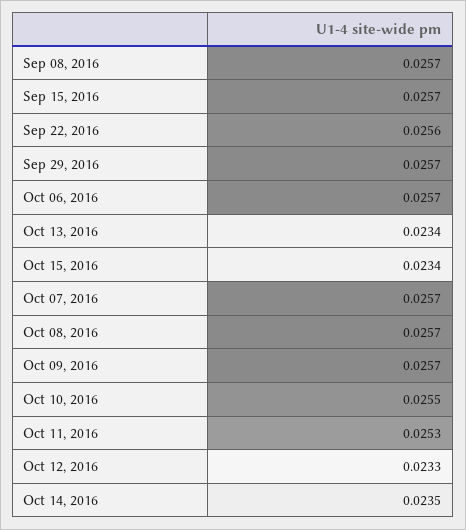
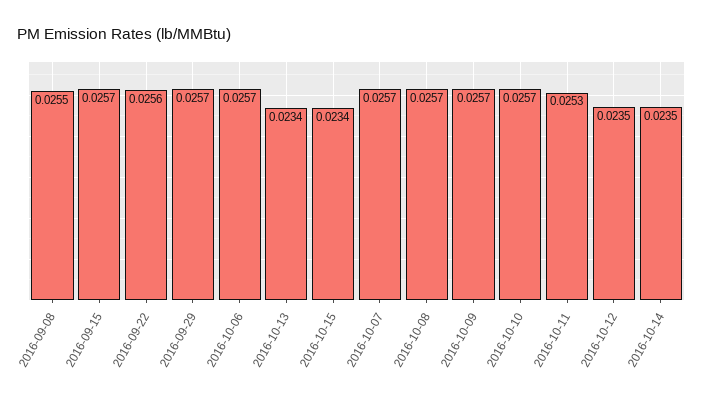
Sep 08, 2016: 0.0257 -> 0.0255
Oct 10, 2016: 0.0255 -> 0.0257
Oct 12, 2016: 0.0233 -> 0.0235

